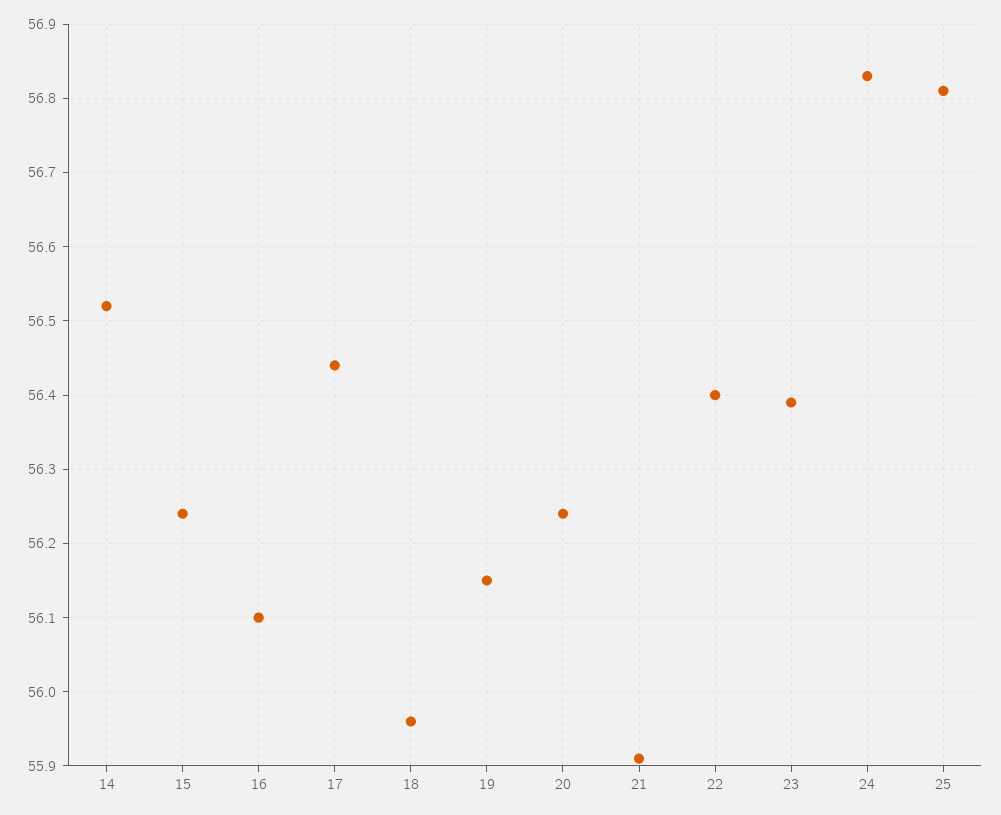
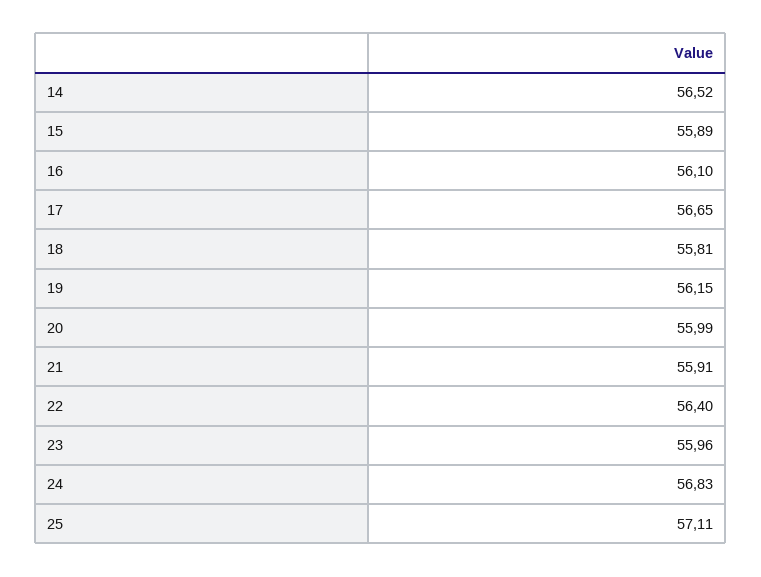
15: 56.24 -> 55.89
17: 56.44 -> 56.65
18: 55.96 -> 55.81
20: 56.24 -> 55.99
23: 56.39 -> 55.96
25: 56.81 -> 57.11

